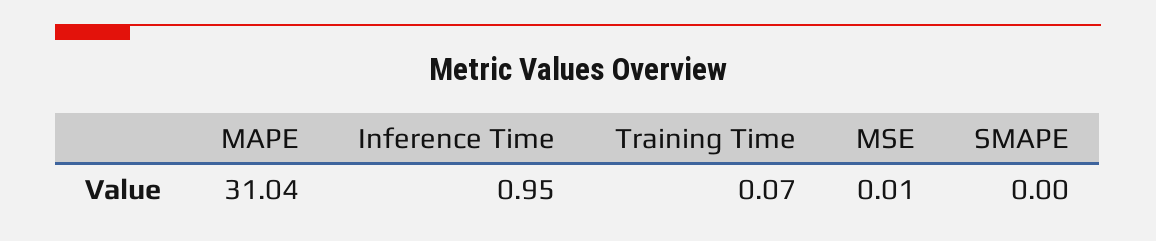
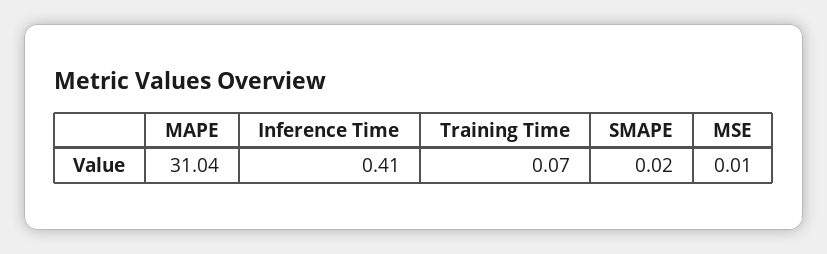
Inference Time: 0.95 -> 0.41
SMAPE: 0 -> 0.02

